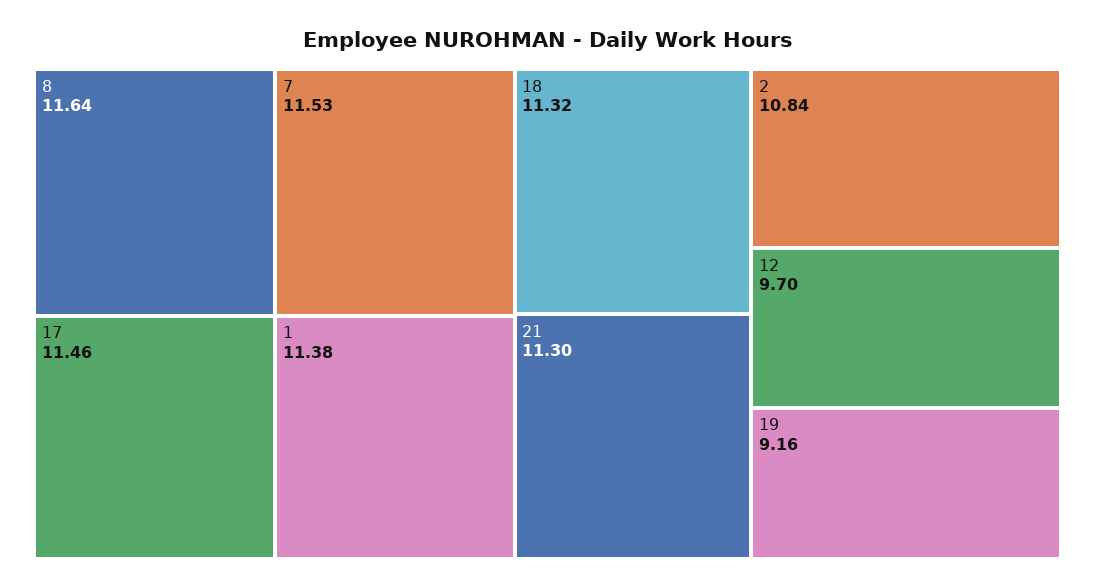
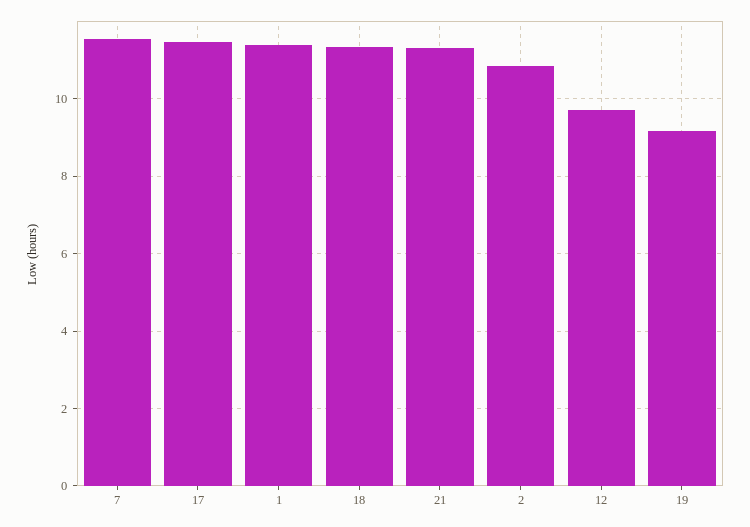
8: 11.64 -> none

